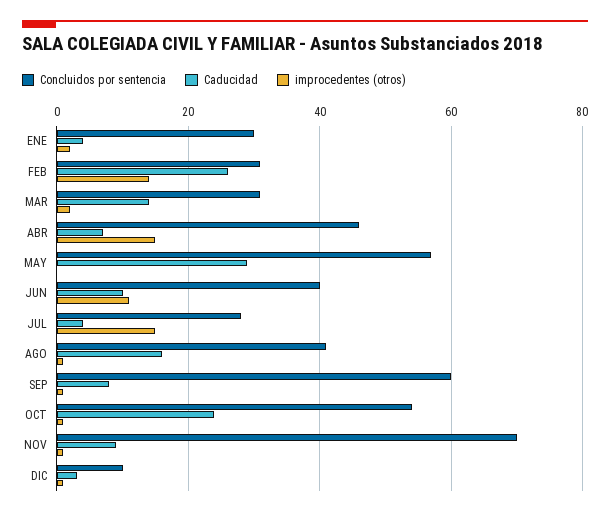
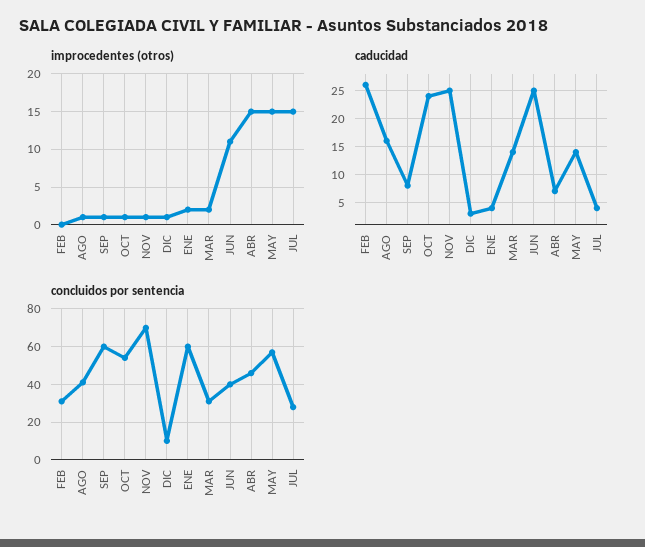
Concluidos por sentencia, ENE: 30 -> 60
improcedentes (otros), FEB: 15 -> 0
Caducidad, MAY: 30 -> 15
improcedentes (otros), MAY: 0 -> 15
Caducidad, JUN: 10 -> 25
Caducidad, NOV: 10 -> 25

